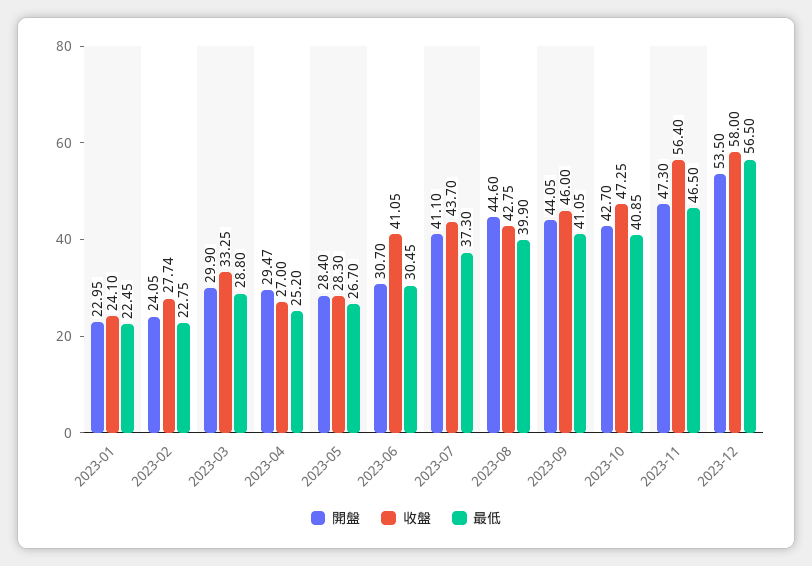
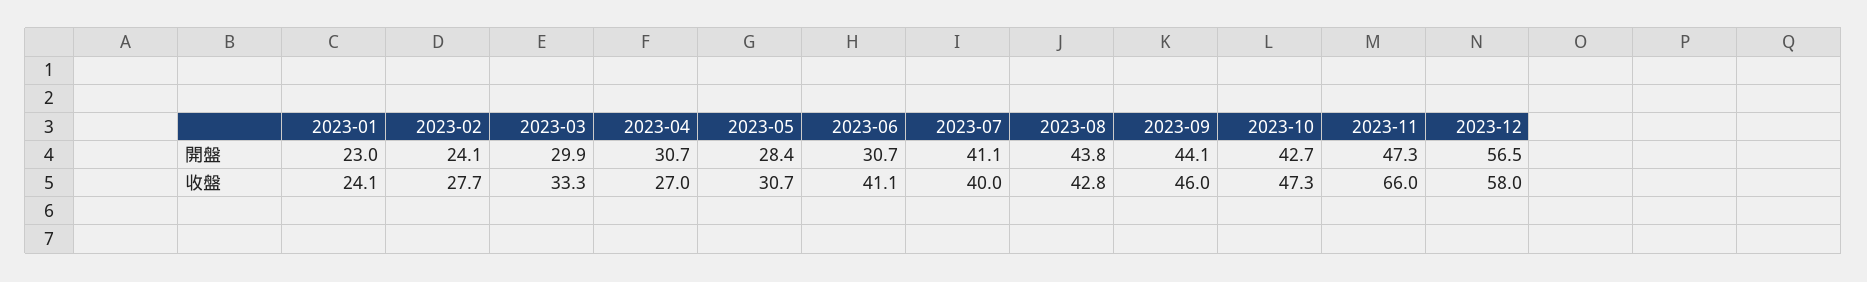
最低, 2023-01: 22.45 -> none
最低, 2023-02: 22.75 -> none
最低, 2023-03: 28.8 -> none
開盤, 2023-04: 29.47 -> 30.7
最低, 2023-04: 25.2 -> none
收盤, 2023-05: 28.3 -> 30.7
最低, 2023-05: 26.7 -> none
最低, 2023-06: 30.45 -> none
收盤, 2023-07: 43.7 -> 40
最低, 2023-07: 37.3 -> none
開盤, 2023-08: 44.6 -> 43.8
最低, 2023-08: 39.9 -> none
最低, 2023-09: 41.05 -> none
最低, 2023-10: 40.85 -> none
收盤, 2023-11: 56.4 -> 66
最低, 2023-11: 46.5 -> none
開盤, 2023-12: 53.5 -> 56.5
最低, 2023-12: 56.5 -> none

